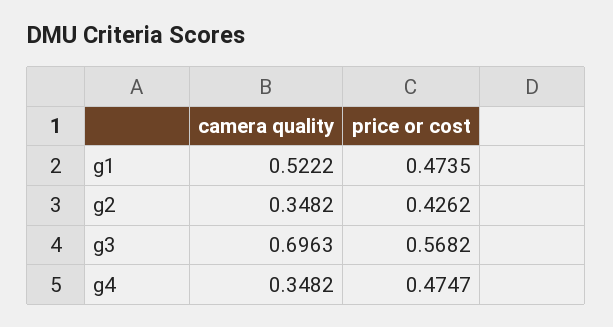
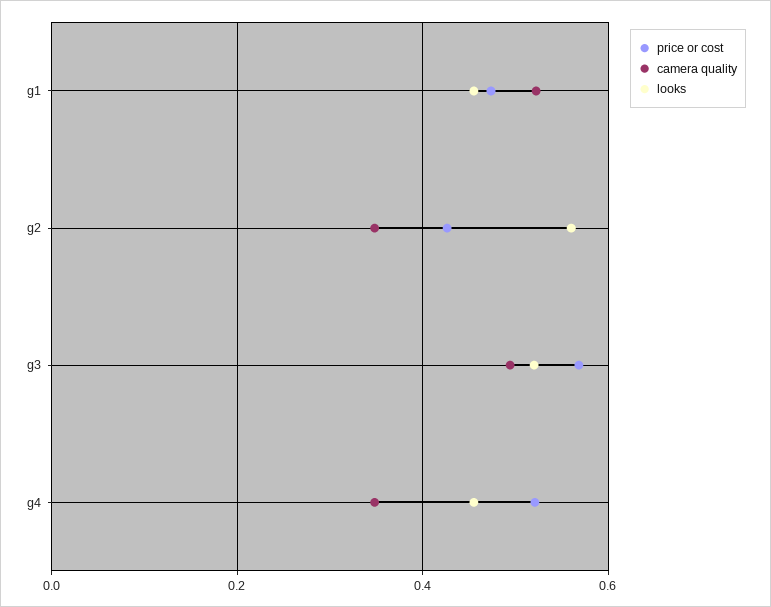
camera quality, g3: 0.6963 -> 0.5
price or cost, g4: 0.4747 -> 0.52
looks, g1: none -> 0.46
looks, g2: none -> 0.56
looks, g3: none -> 0.52
looks, g4: none -> 0.46

